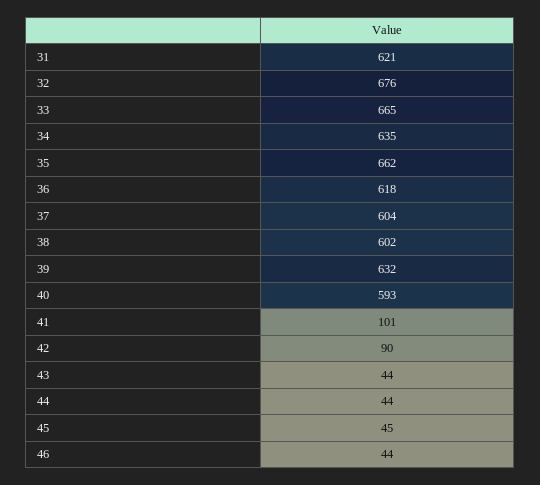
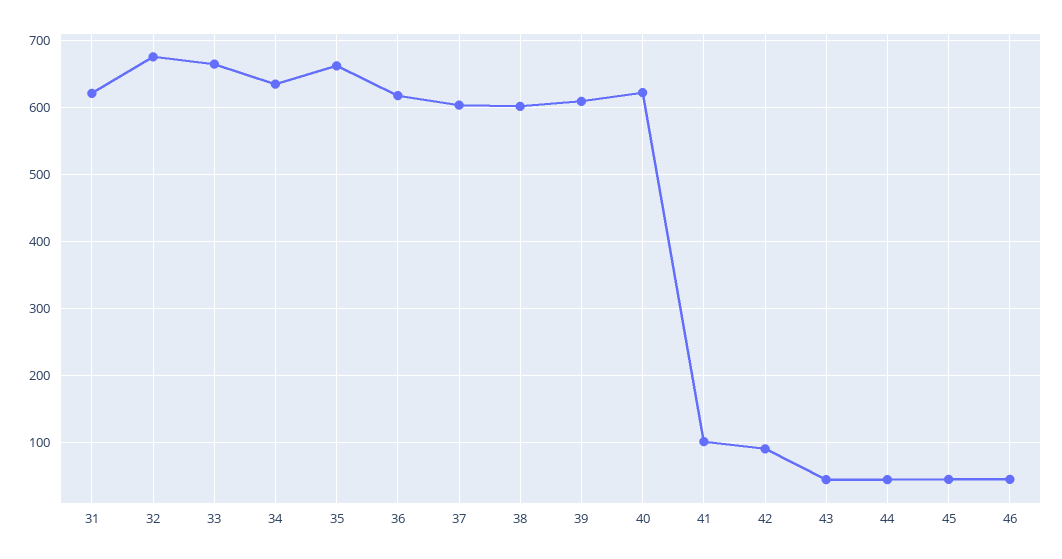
39: 632 -> 610
40: 593 -> 620

